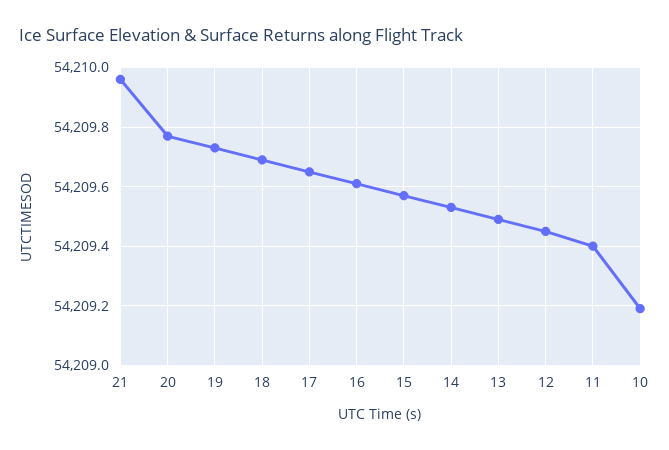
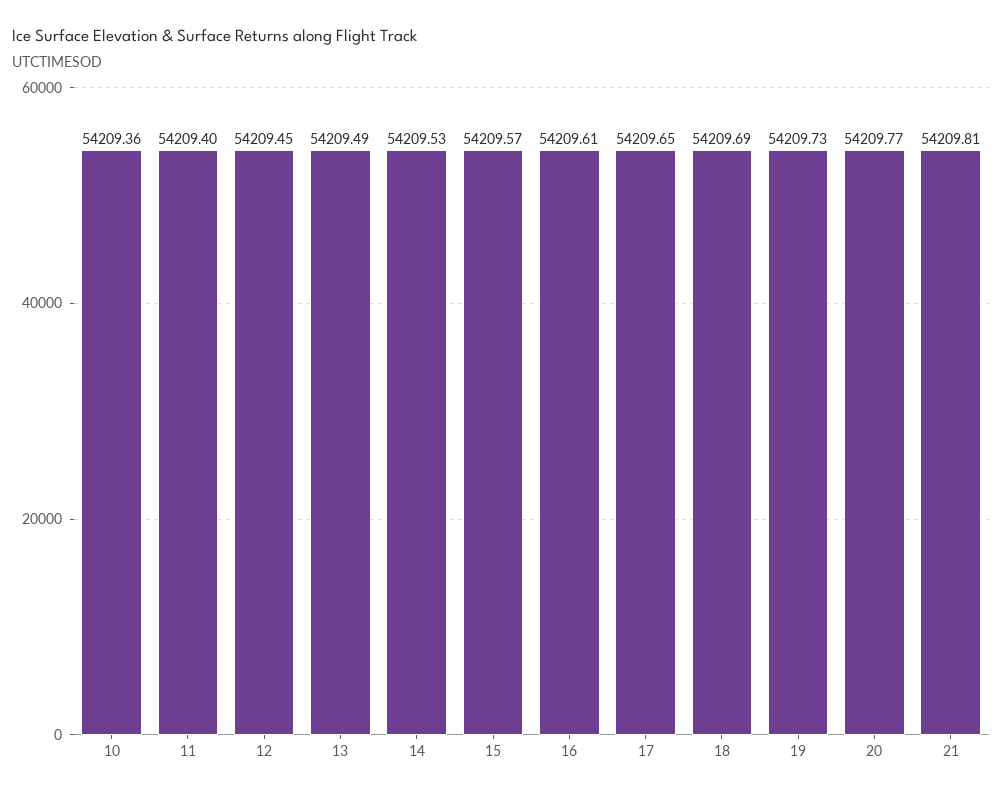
21: 54209.95 -> 54209.81
10: 54209.2 -> 54209.36

